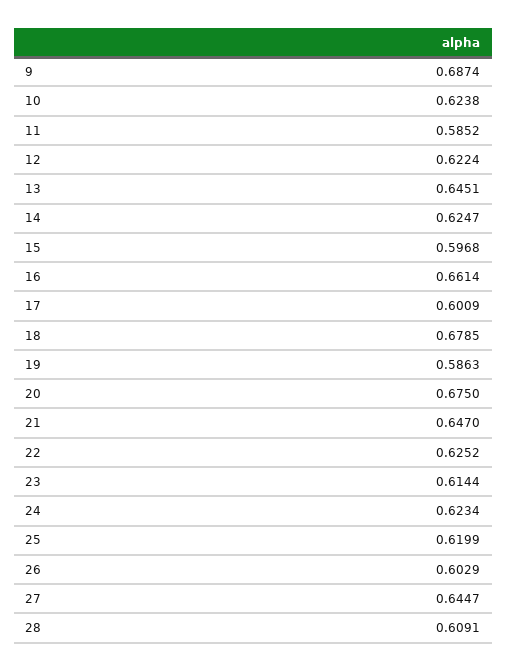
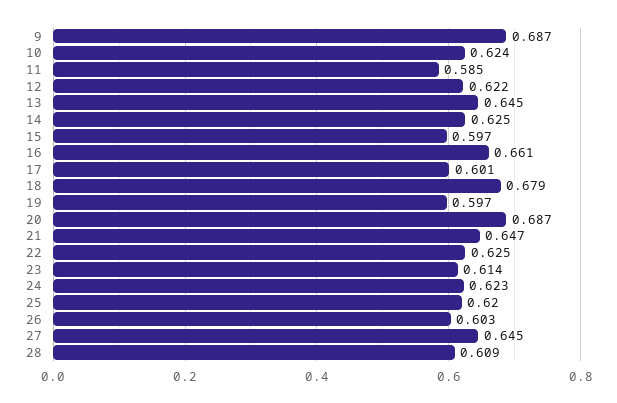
19: 0.5863 -> 0.597
20: 0.675 -> 0.687

